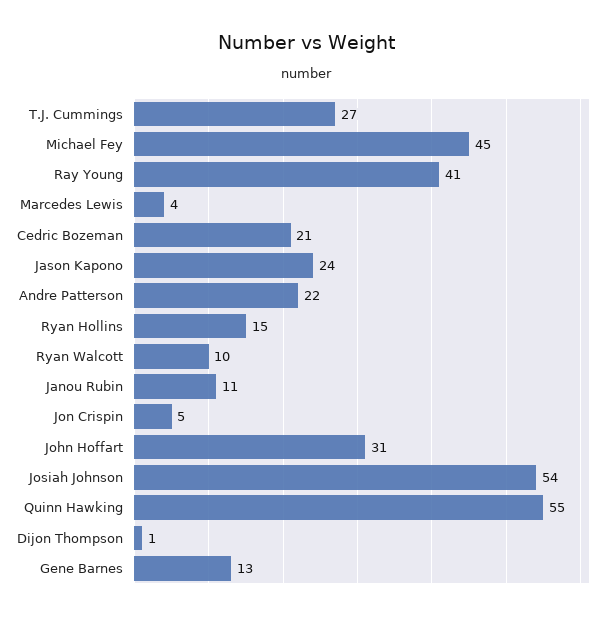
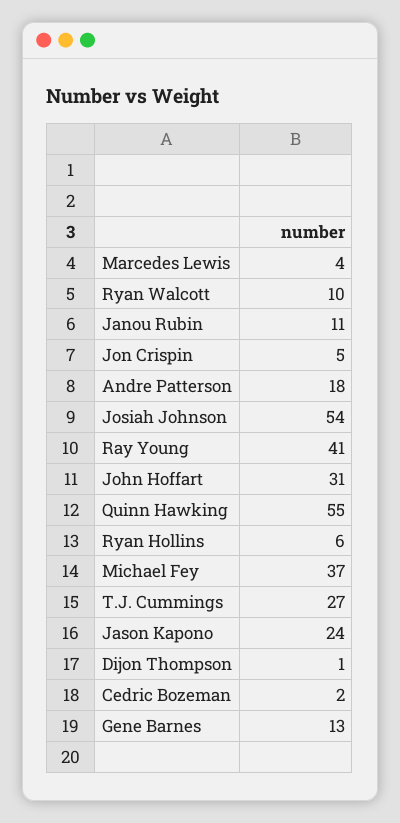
Michael Fey: 45 -> 37
Cedric Bozeman: 21 -> 2
Andre Patterson: 22 -> 18
Ryan Hollins: 15 -> 6

